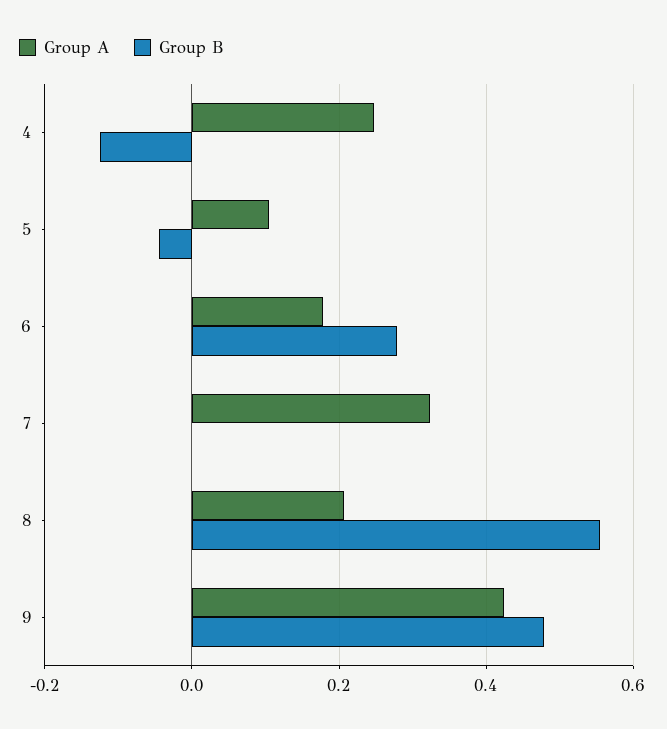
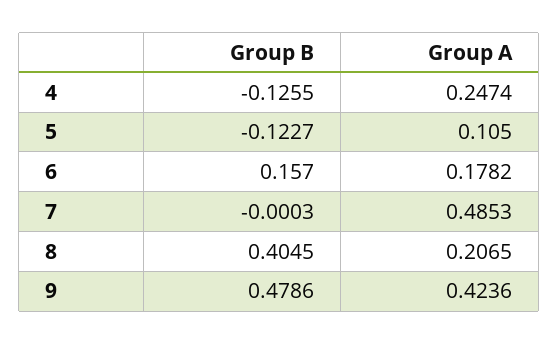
Group B, 5: -0.04 -> -0.1227
Group B, 6: 0.28 -> 0.157
Group A, 7: 0.32 -> 0.4853
Group B, 8: 0.56 -> 0.4045

